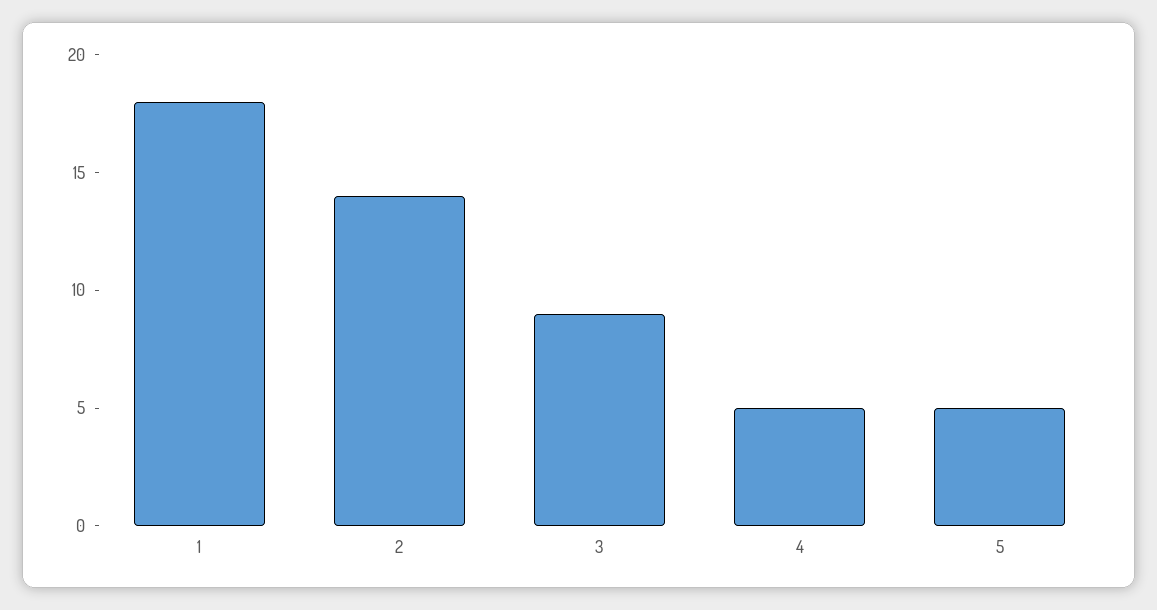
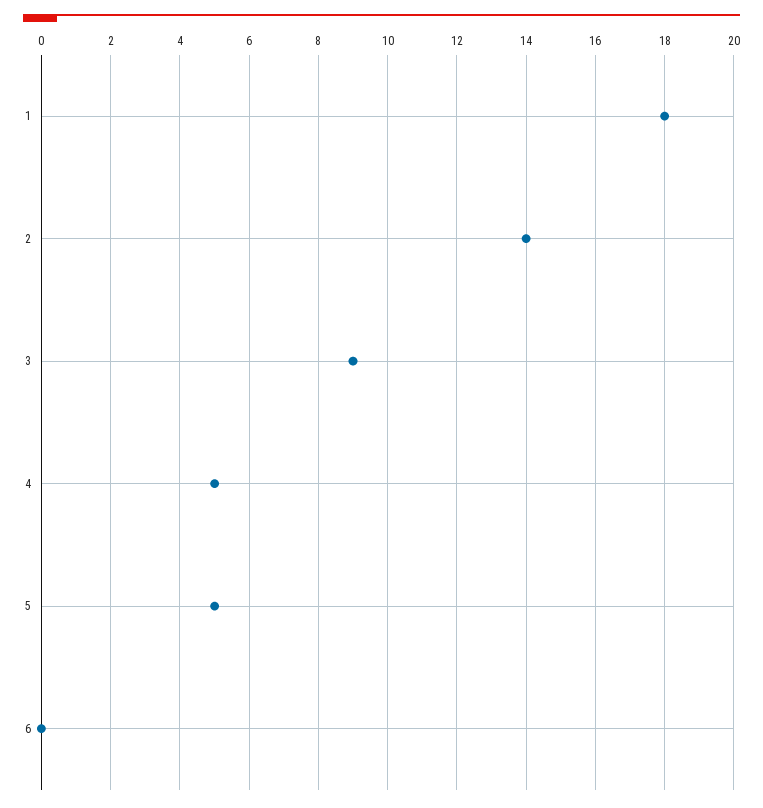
6: none -> 0

